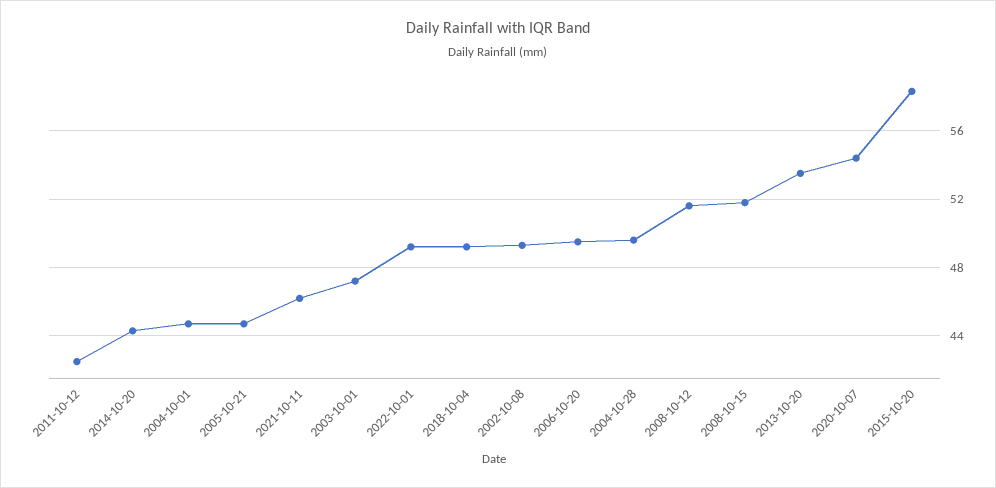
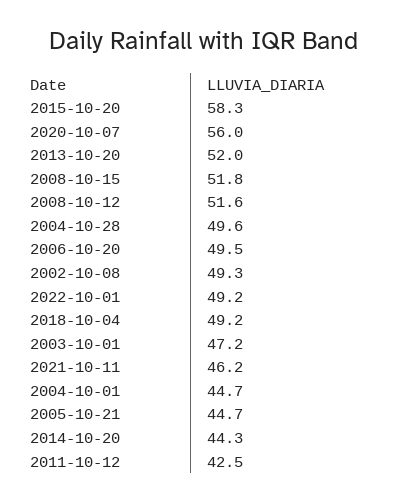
2013-10-20: 53.5 -> 52
2020-10-07: 54.5 -> 56

